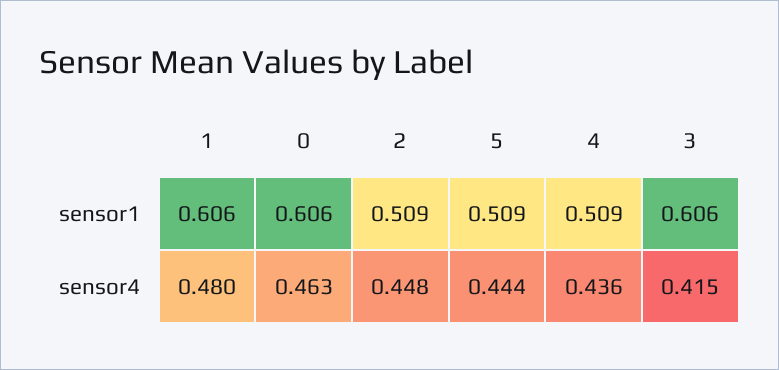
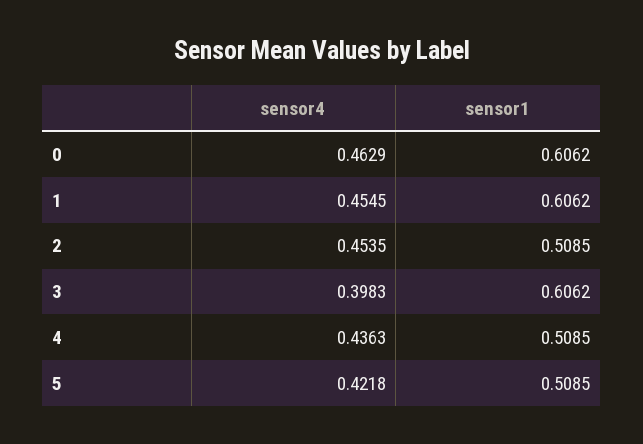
1, sensor4: 0.48 -> 0.4545
2, sensor4: 0.448 -> 0.4535
5, sensor4: 0.444 -> 0.4218
3, sensor4: 0.415 -> 0.3983

